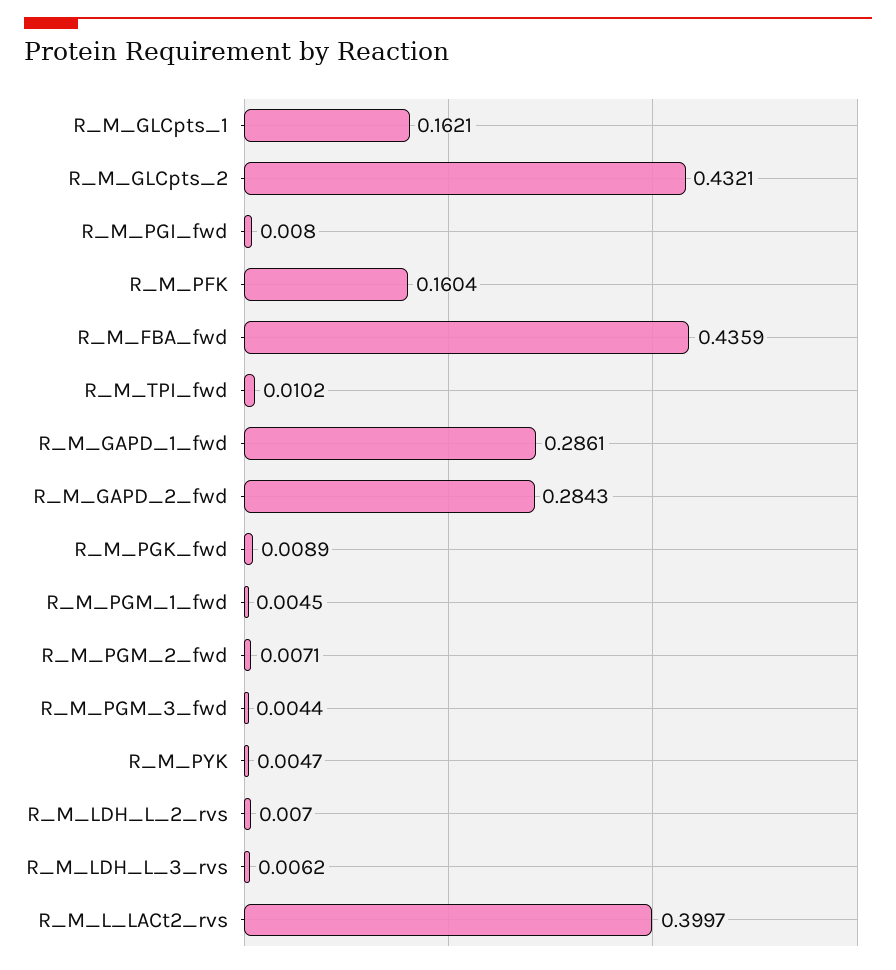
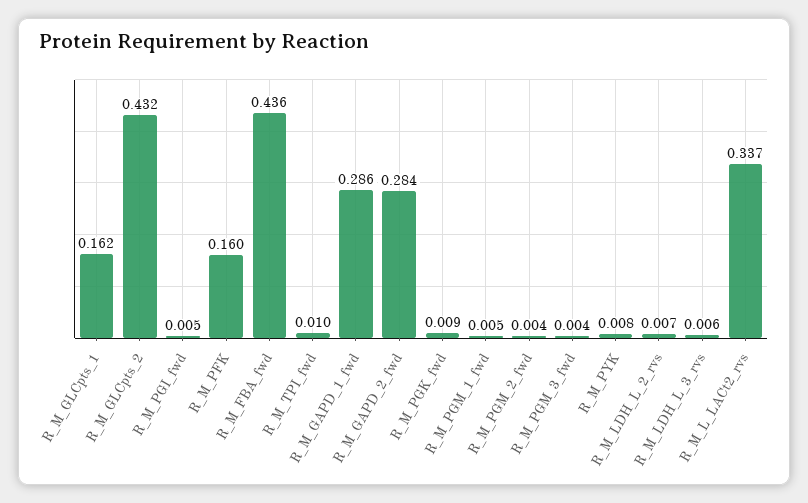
R_M_PGI_fwd: 0.008 -> 0.005
R_M_PGM_2_fwd: 0.0071 -> 0.004
R_M_PYK: 0.0047 -> 0.008
R_M_L_LACt2_rvs: 0.3997 -> 0.337

